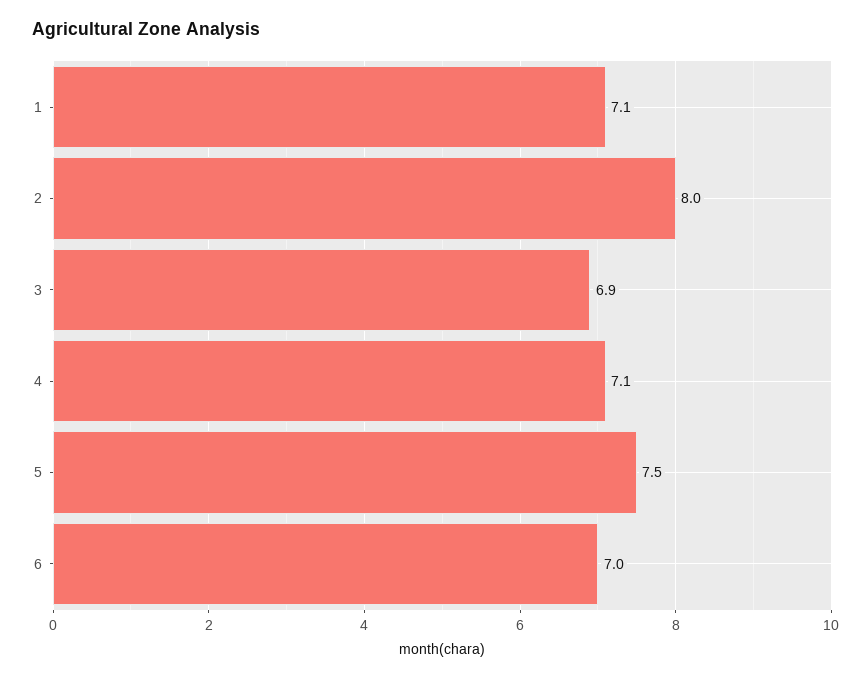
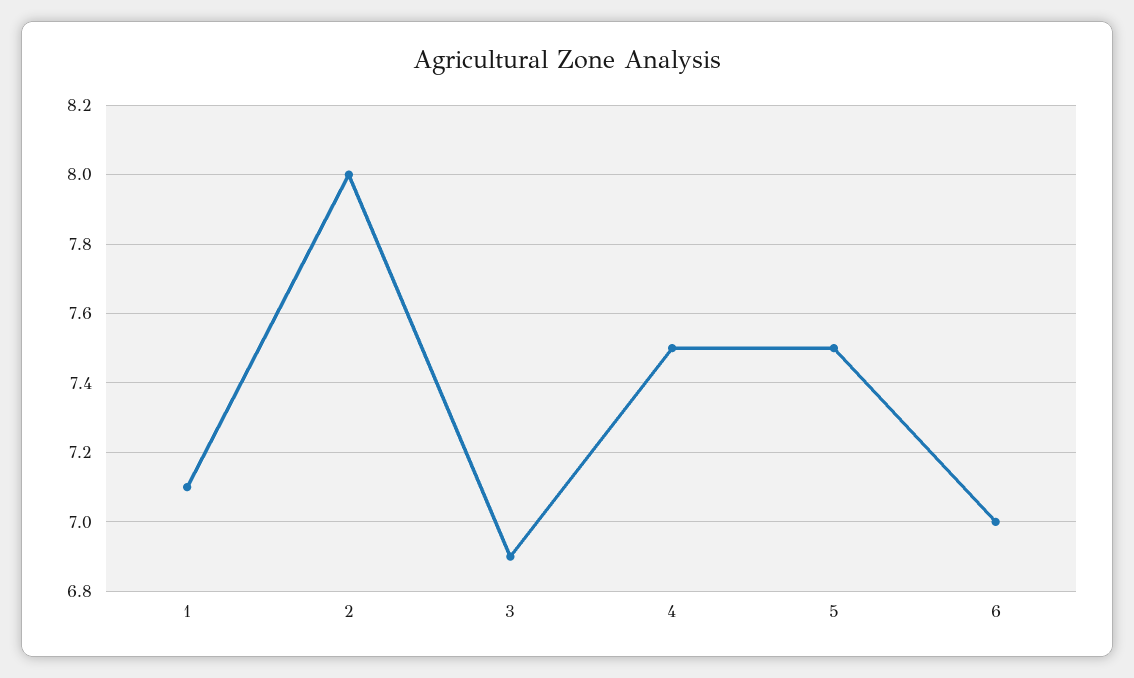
4: 7.1 -> 7.5

